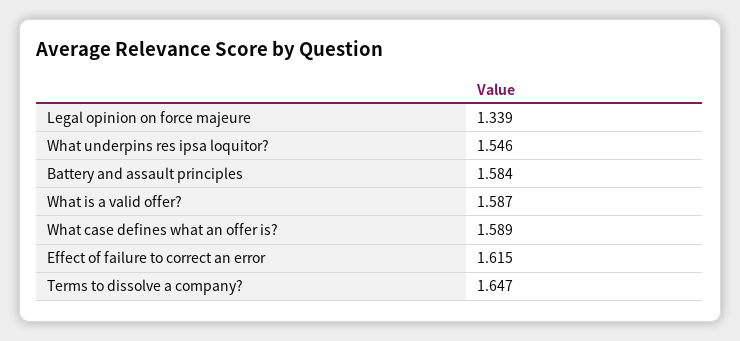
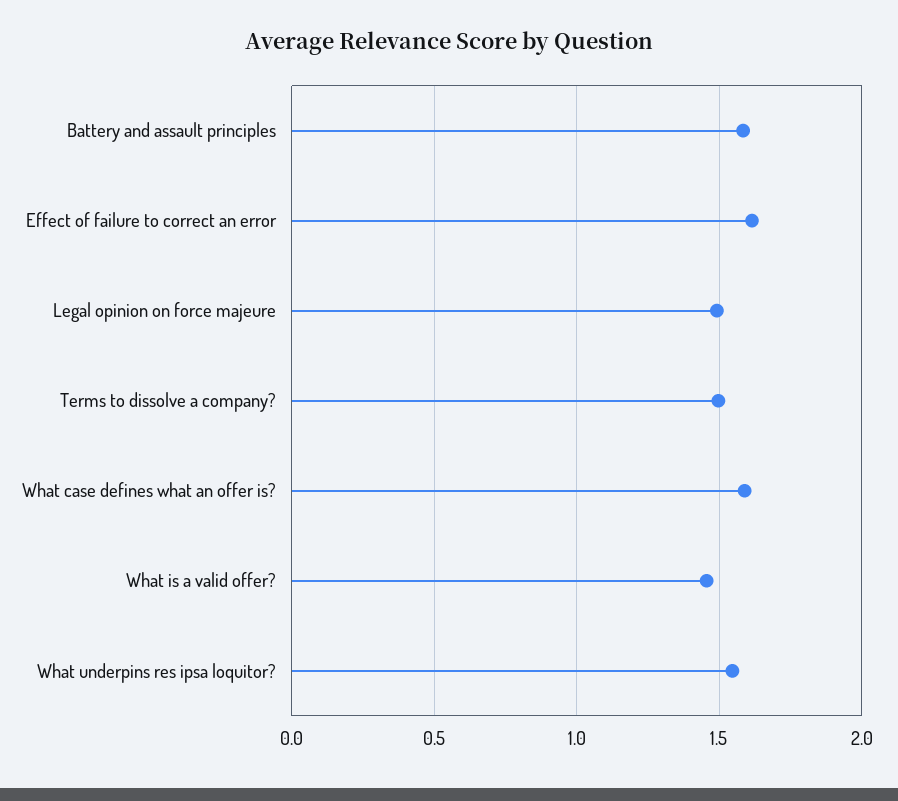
Legal opinion on force majeure: 1.339 -> 1.5
What is a valid offer?: 1.587 -> 1.45
Terms to dissolve a company?: 1.647 -> 1.5

